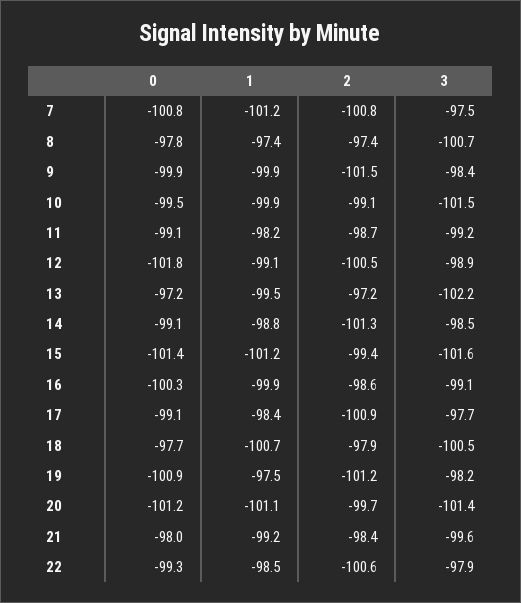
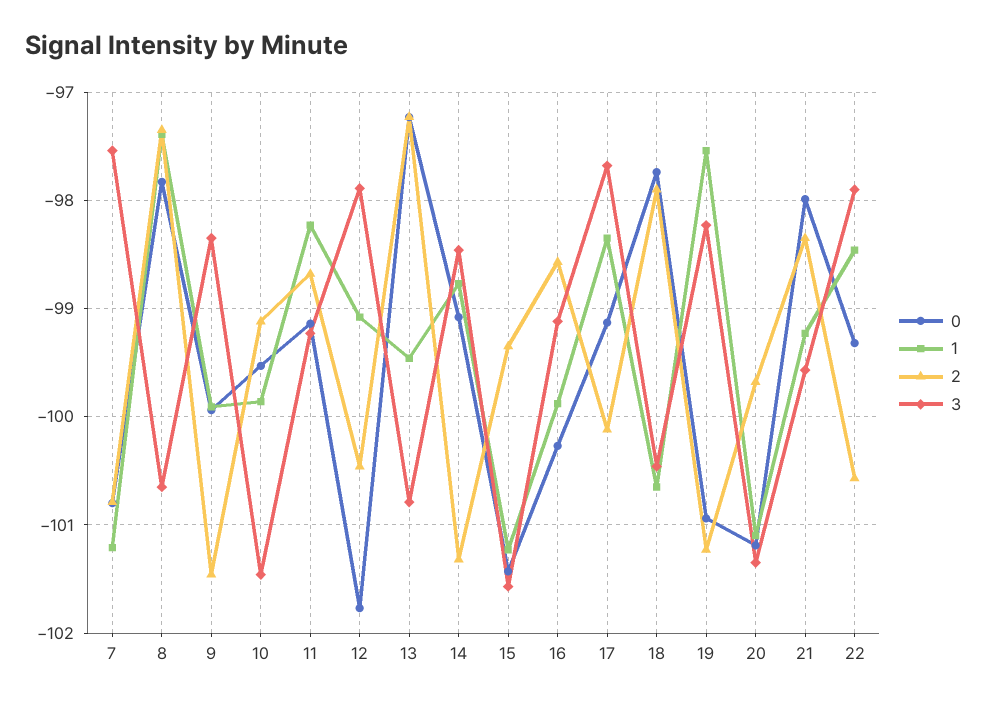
3, 12: -98.9 -> -97.9
3, 13: -102.2 -> -100.8
2, 17: -100.9 -> -100.1

